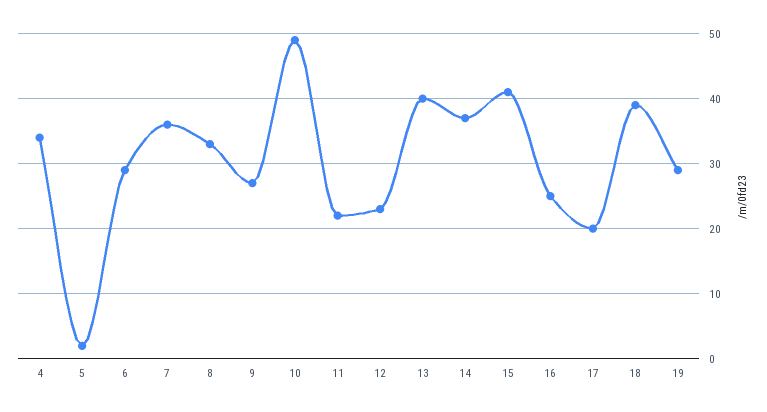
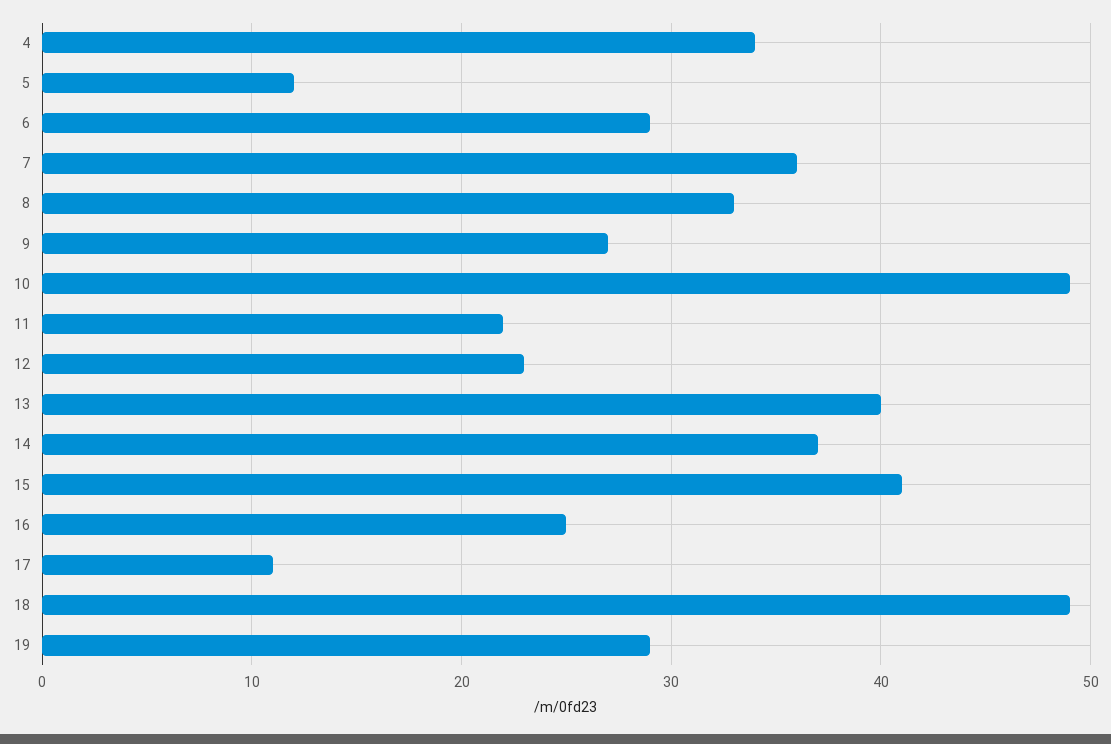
5: 2 -> 12
17: 20 -> 11
18: 39 -> 49

